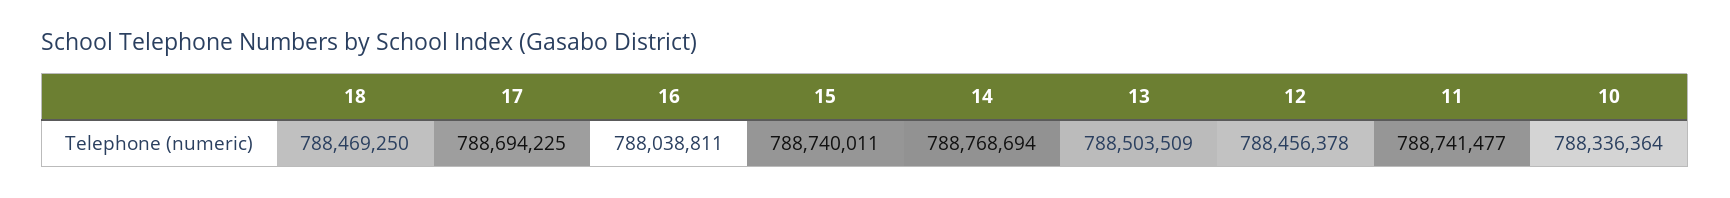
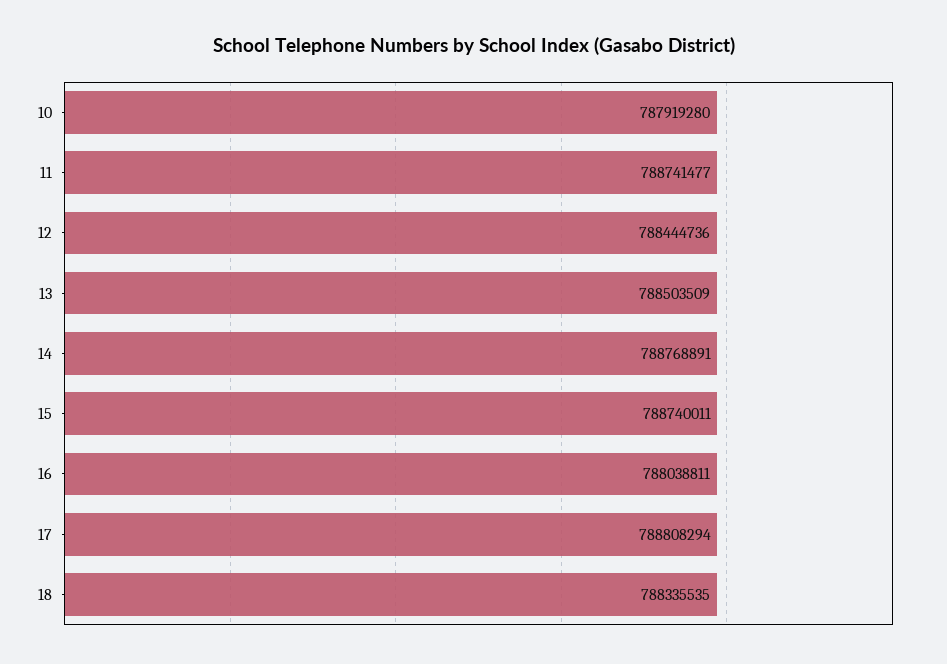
18: 788469250 -> 788335535
17: 788694225 -> 788808294
14: 788768694 -> 788768891
12: 788456378 -> 788444736
10: 788336364 -> 787919280

